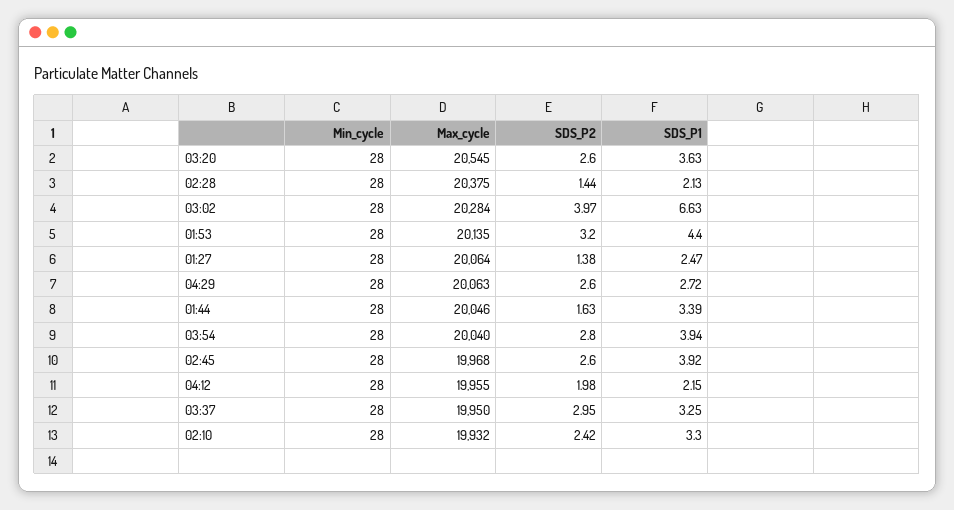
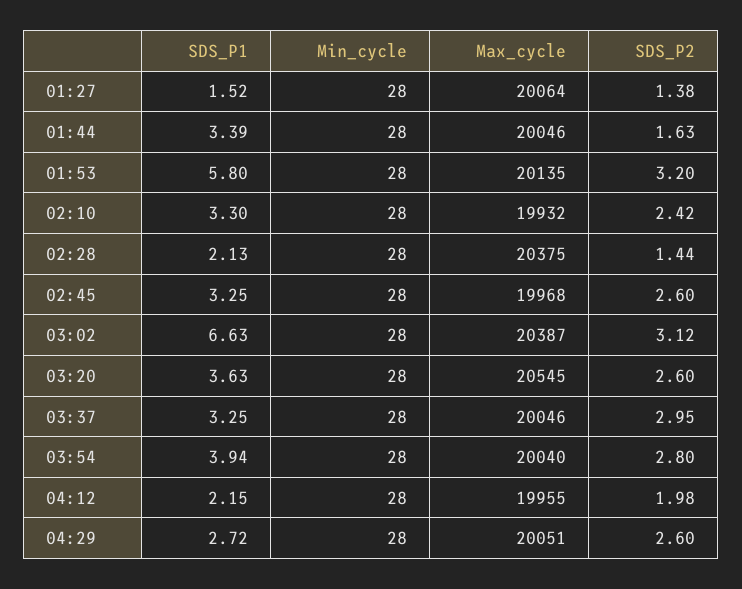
Max_cycle, 03:02: 20284 -> 20387
SDS_P2, 03:02: 3.97 -> 3.12
SDS_P1, 01:53: 4.4 -> 5.8
SDS_P1, 01:27: 2.47 -> 1.52
Max_cycle, 04:29: 20063 -> 20051
SDS_P1, 02:45: 3.92 -> 3.25
Max_cycle, 03:37: 19950 -> 20046

